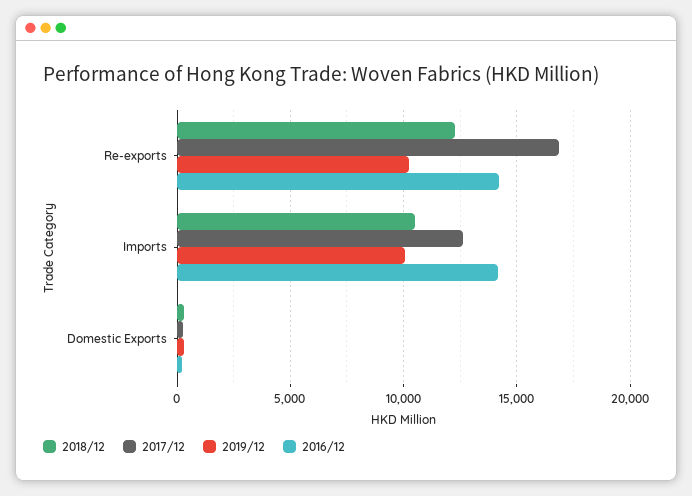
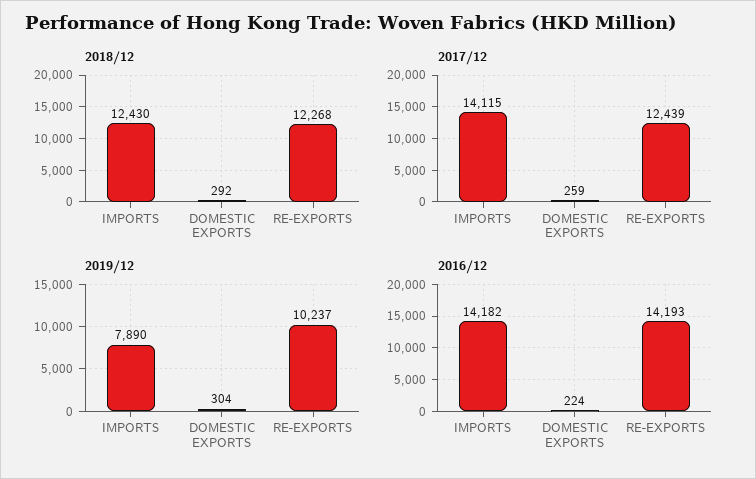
2017/12, Re-exports: 17000 -> 12439
2018/12, Imports: 10500 -> 12430
2017/12, Imports: 12500 -> 14115
2019/12, Imports: 10000 -> 7890

